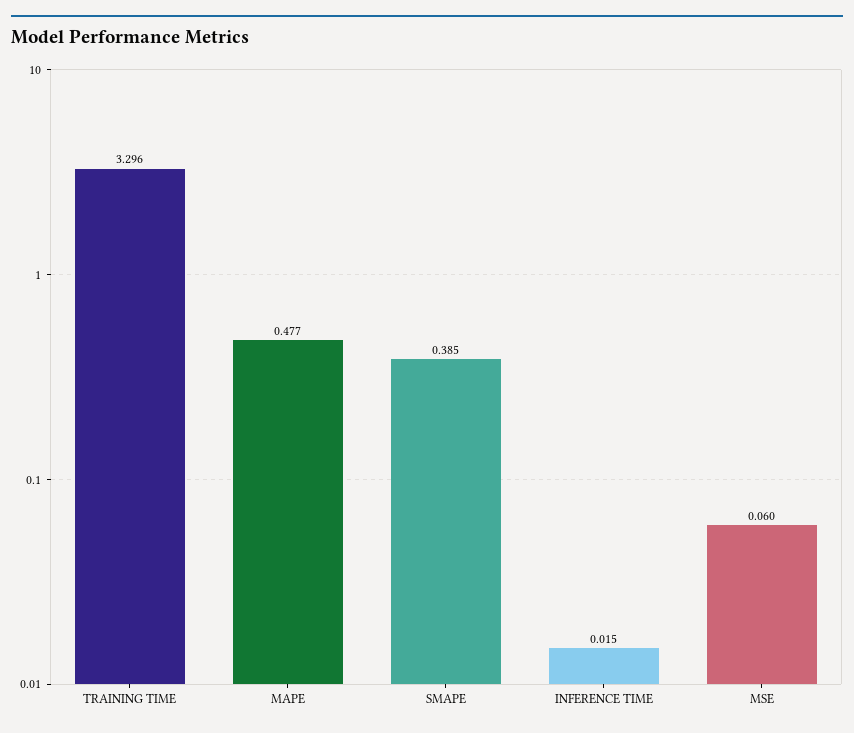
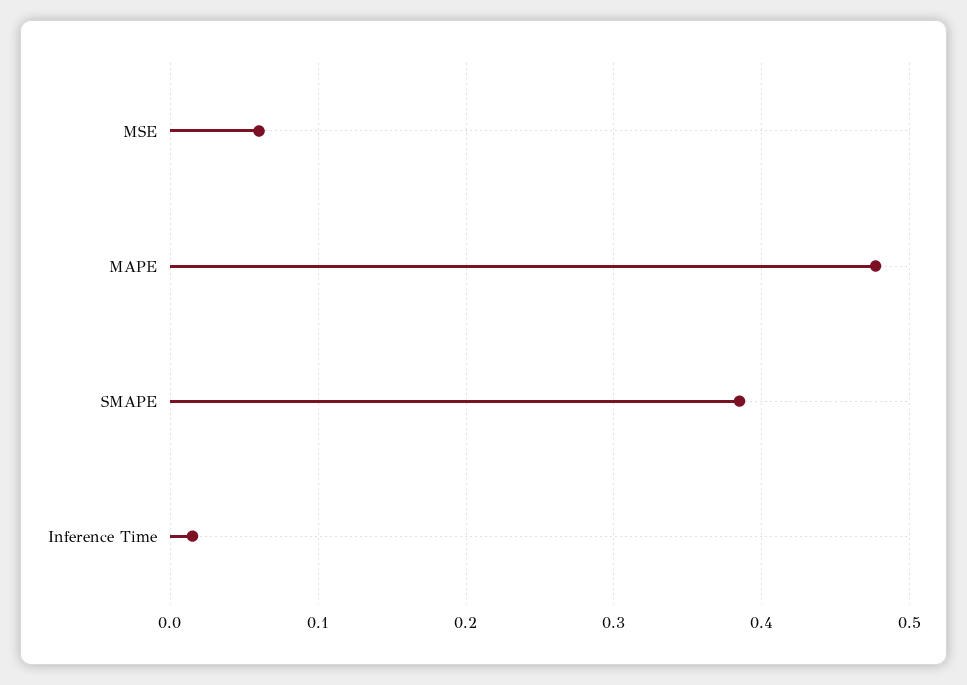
TRAINING TIME: 3.296 -> none

